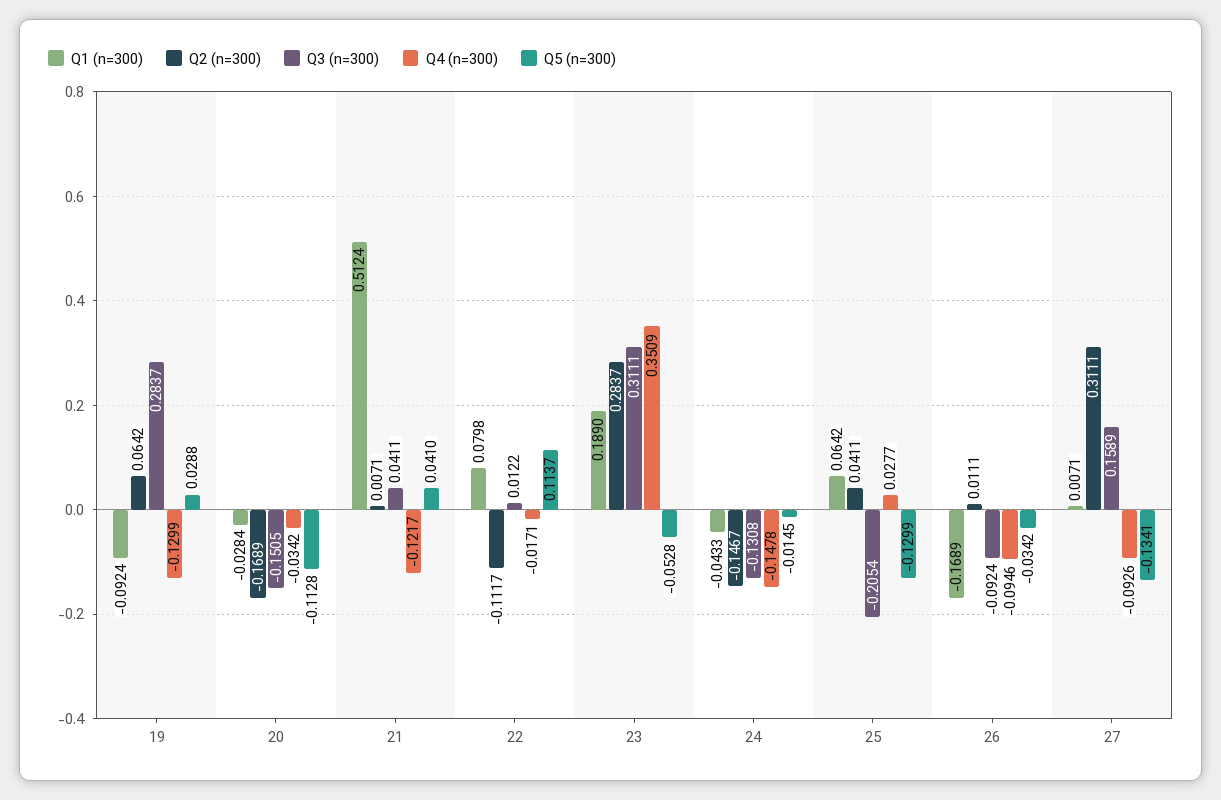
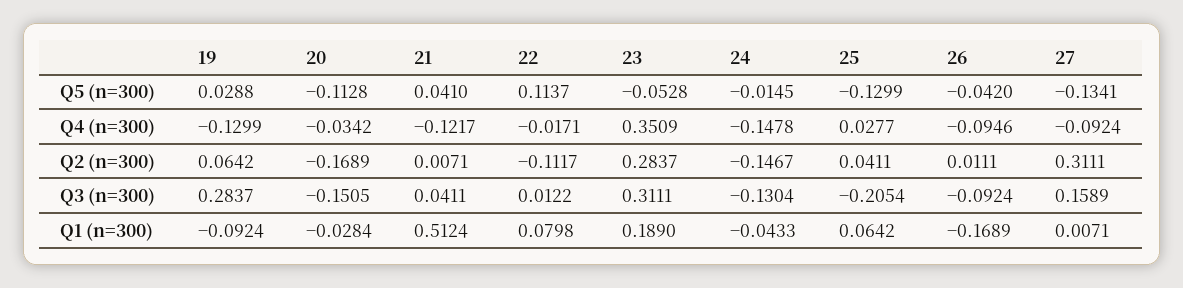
Q3 (n=300), 24: -0.1308 -> -0.1304
Q5 (n=300), 26: -0.0342 -> -0.042
Q4 (n=300), 27: -0.0926 -> -0.0924

